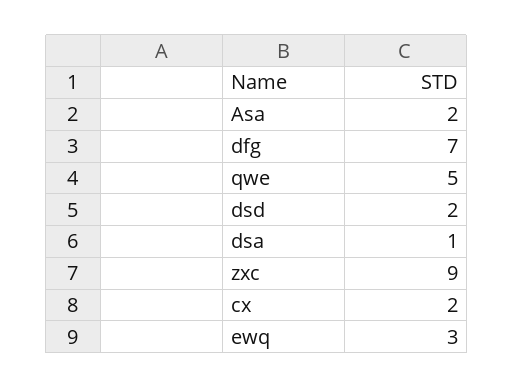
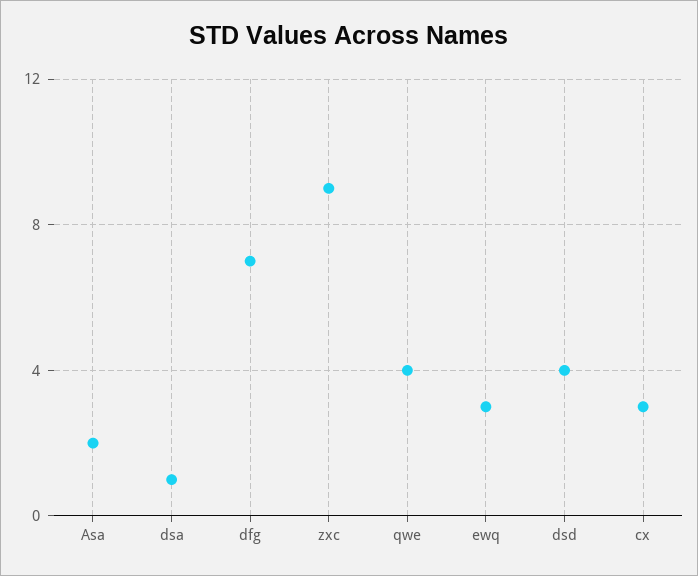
qwe: 5 -> 4
dsd: 2 -> 4
cx: 2 -> 3

